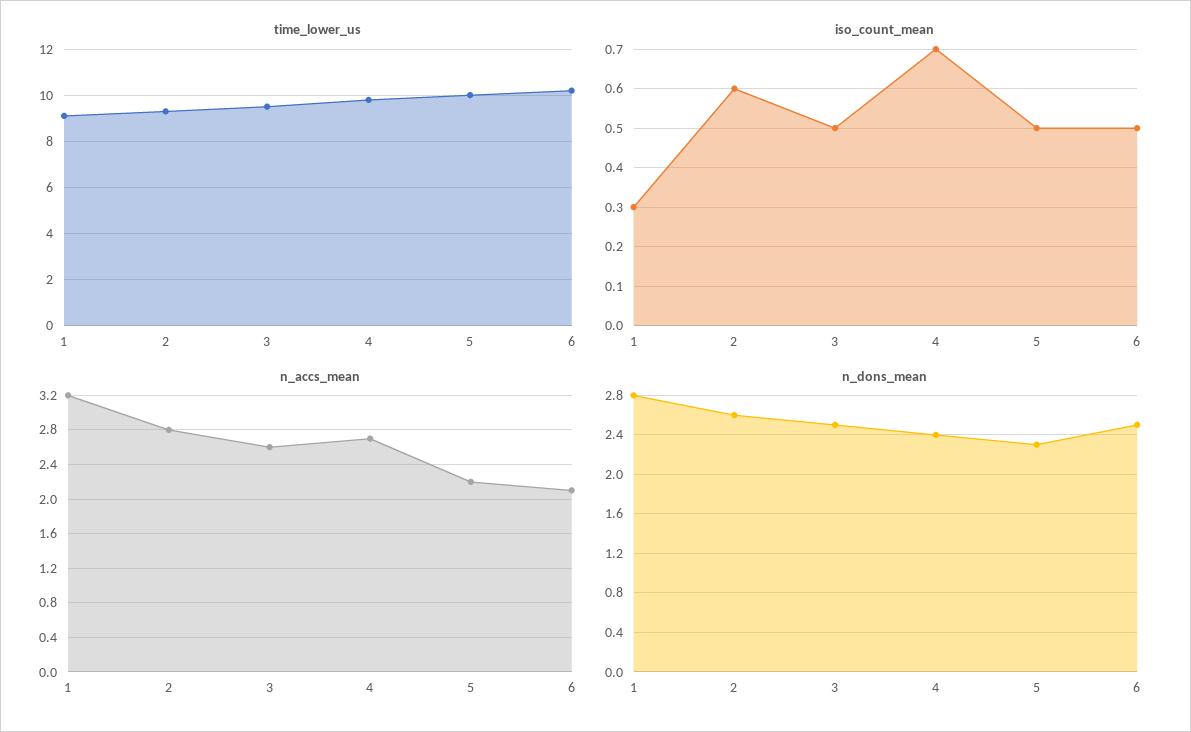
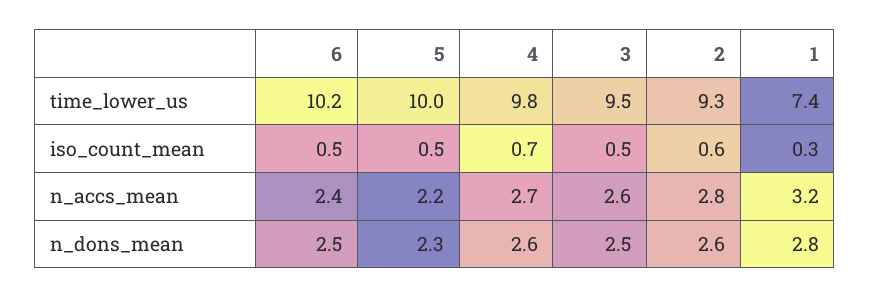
time_lower_us, 1: 9 -> 7.4
n_accs_mean, 6: 2.1 -> 2.4
n_dons_mean, 4: 2.4 -> 2.6

